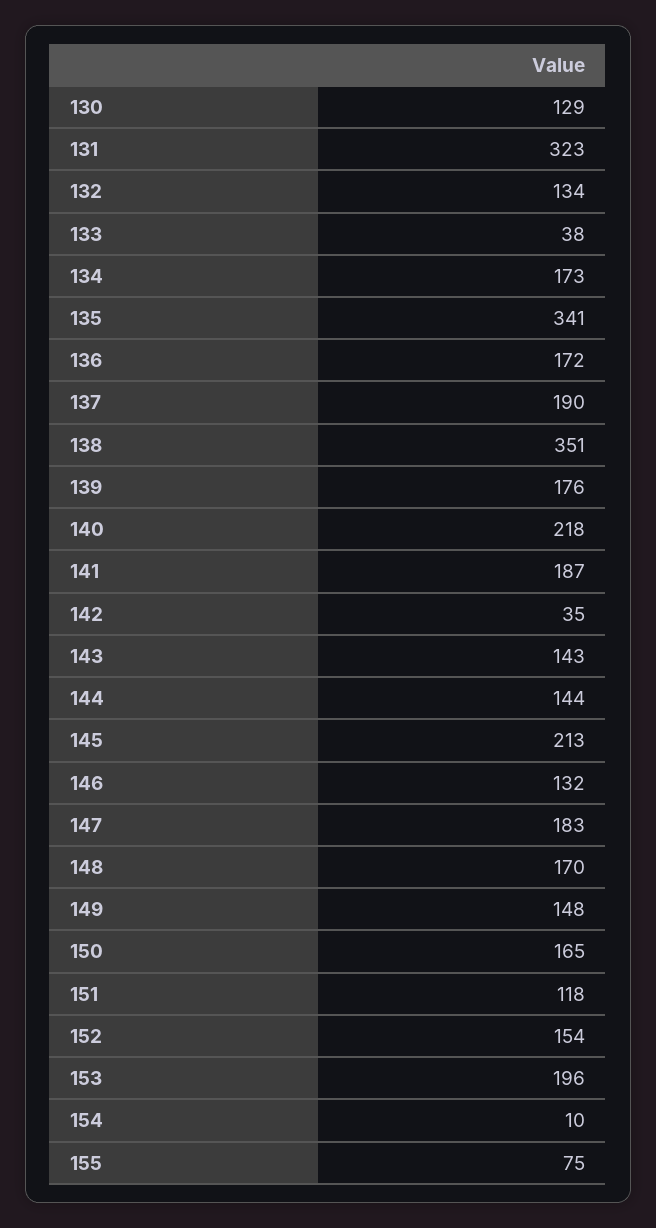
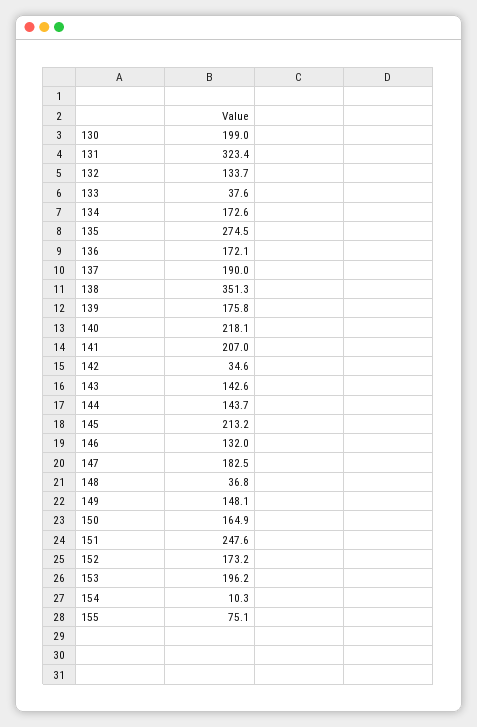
130: 129 -> 199
135: 341 -> 274.5
141: 187 -> 207
148: 170 -> 36.8
151: 118 -> 247.6
152: 154 -> 173.2

